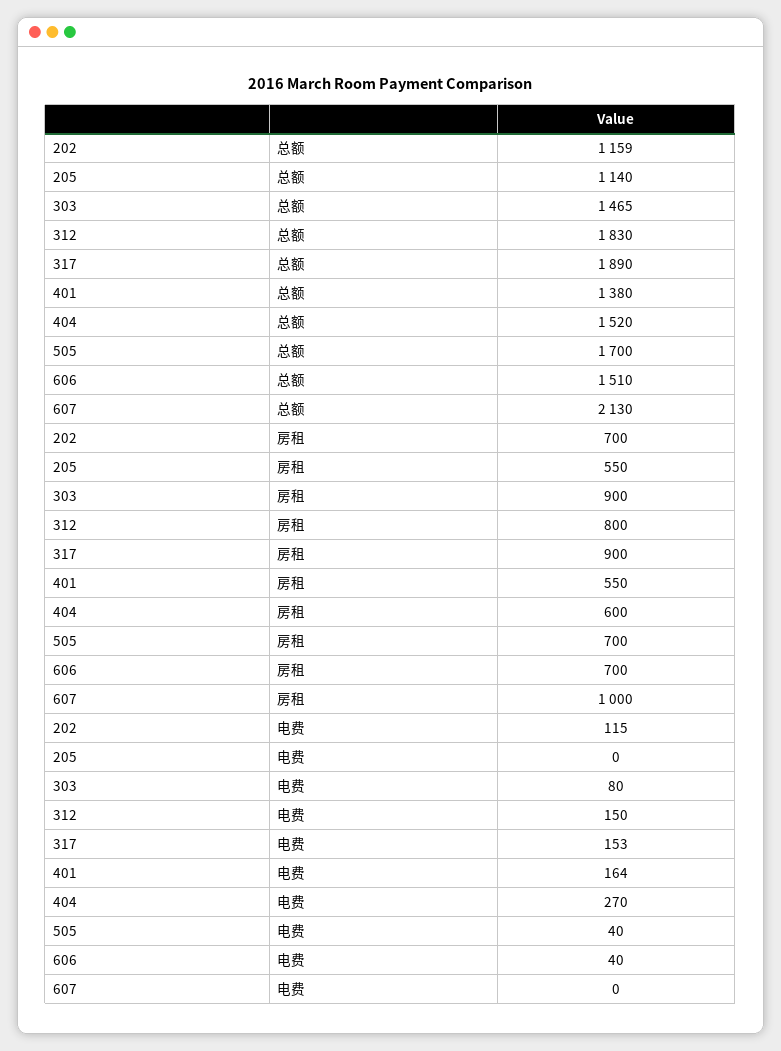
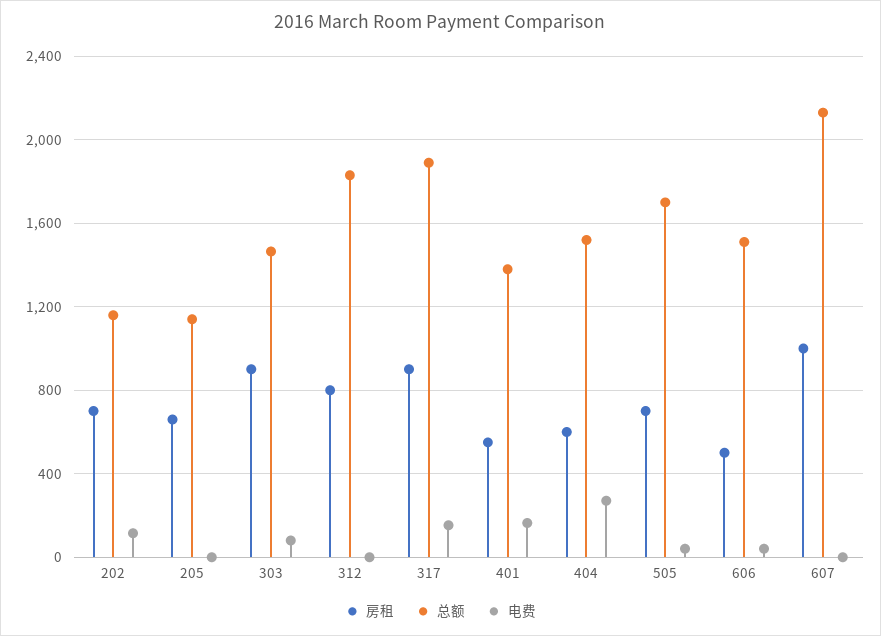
房租, 205: 550 -> 650
房租, 606: 700 -> 500
电费, 312: 150 -> 0

